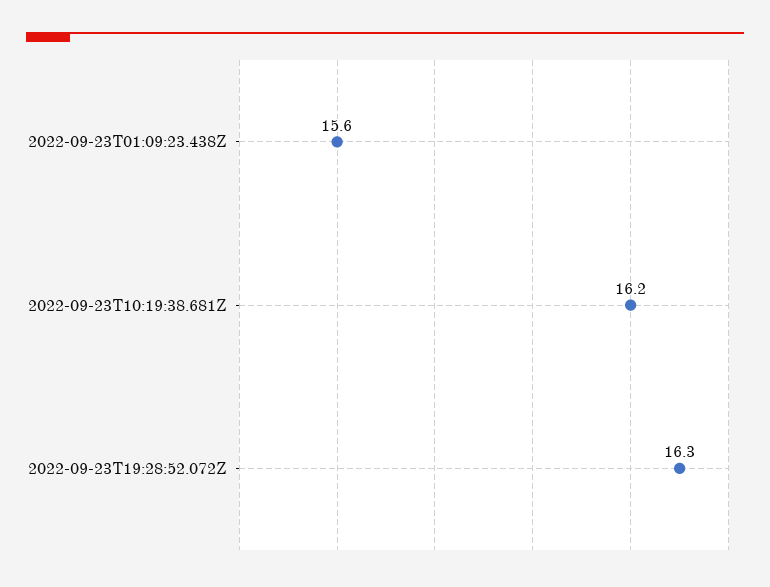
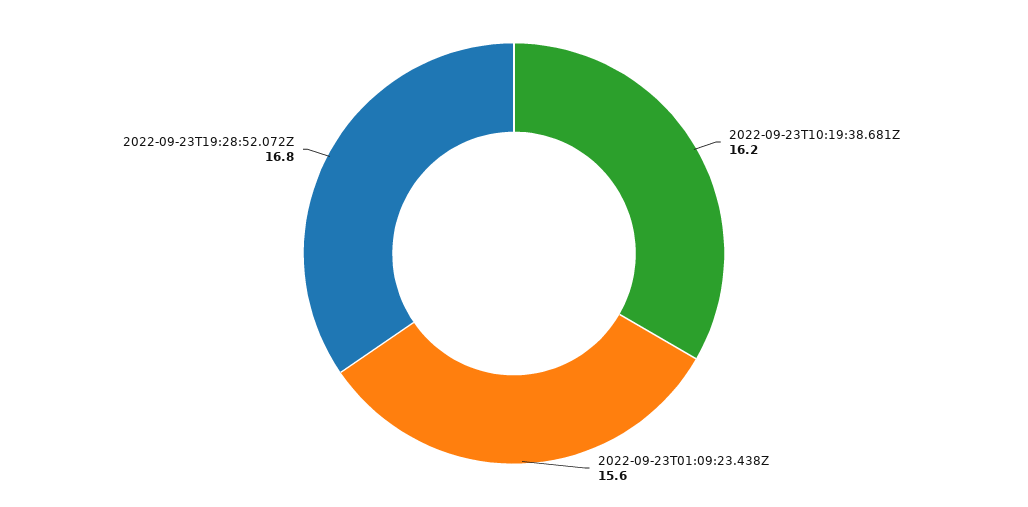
2022-09-23T19:28:52.072Z: 16.3 -> 16.8

